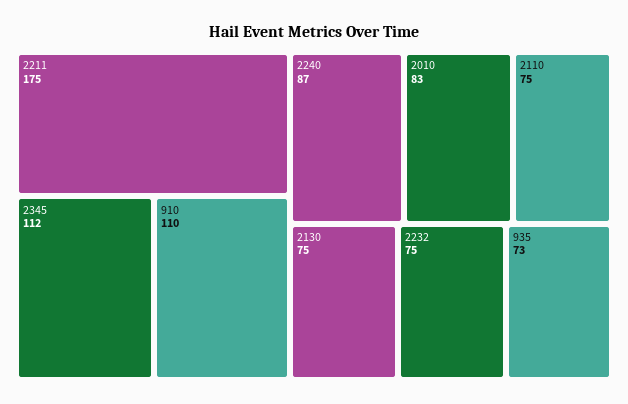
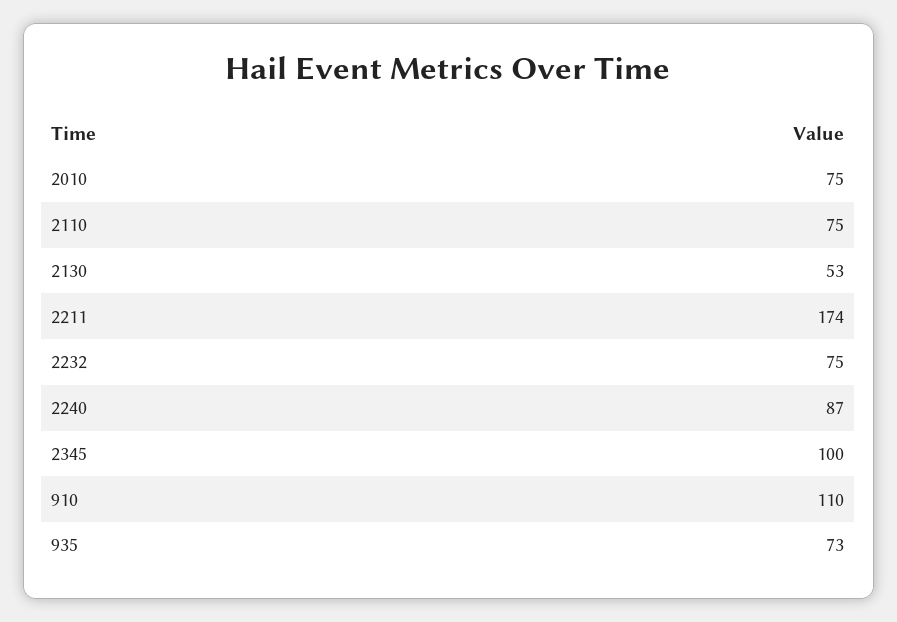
2211: 175 -> 174
2345: 112 -> 100
2010: 83 -> 75
2130: 75 -> 53

